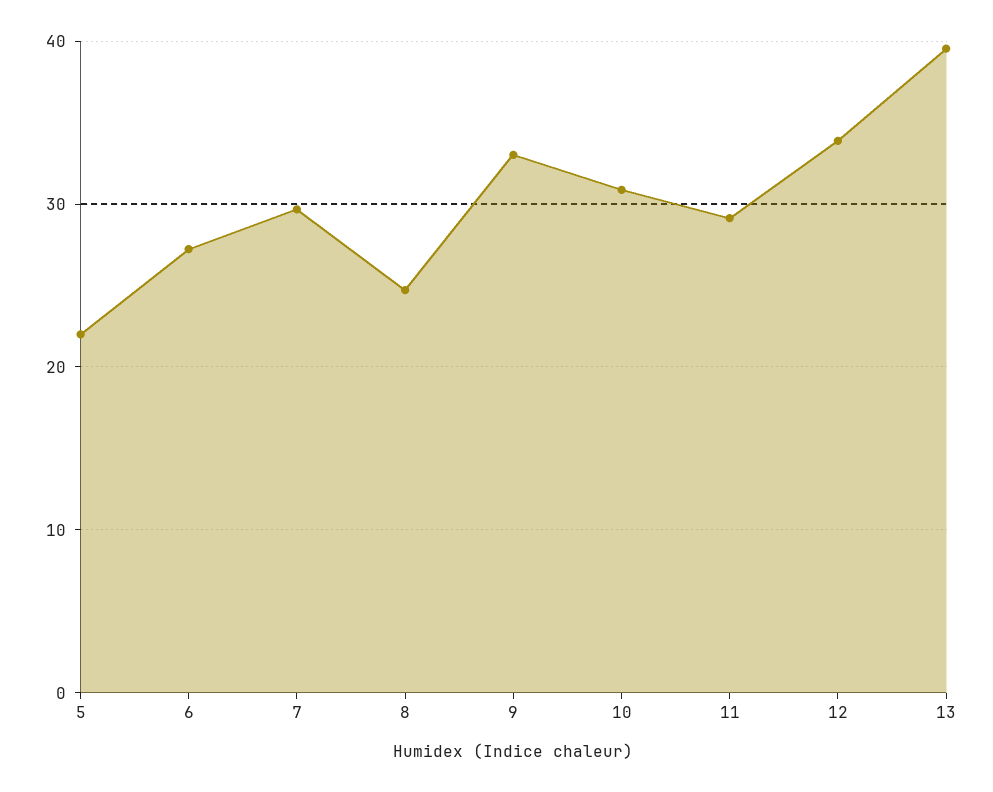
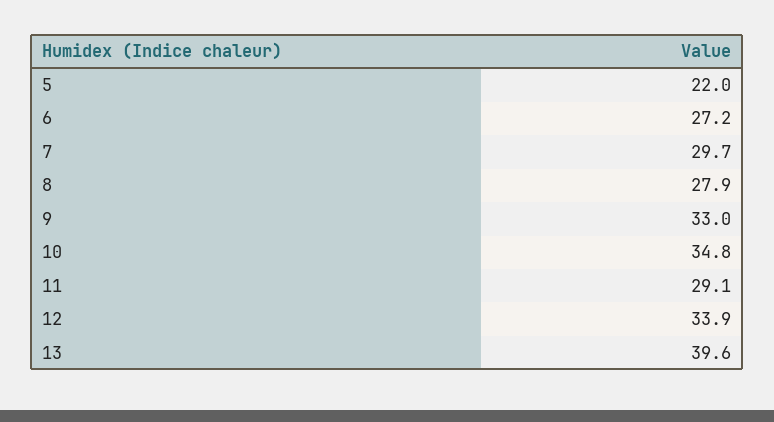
8: 25 -> 27.9
10: 31 -> 34.8

